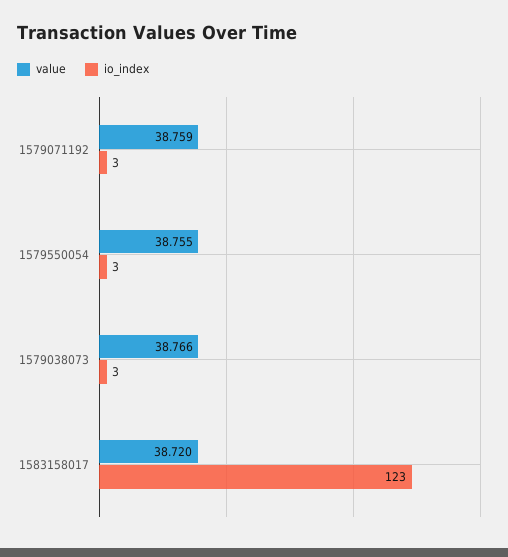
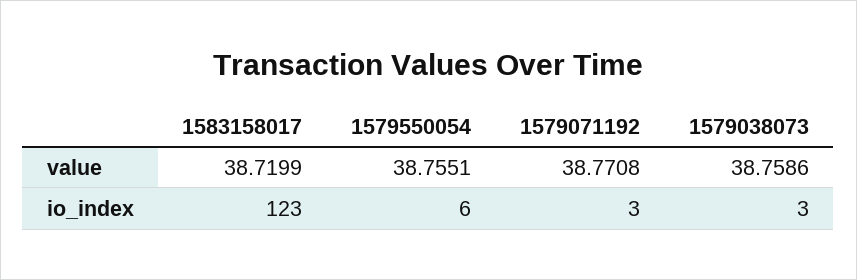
value, 1579071192: 38.759 -> 38.7708
io_index, 1579550054: 3 -> 6
value, 1579038073: 38.766 -> 38.7586

